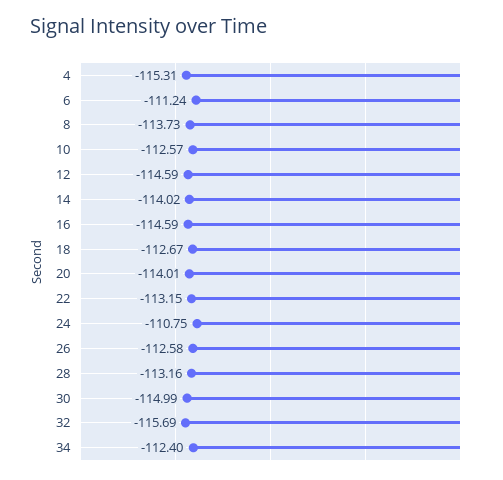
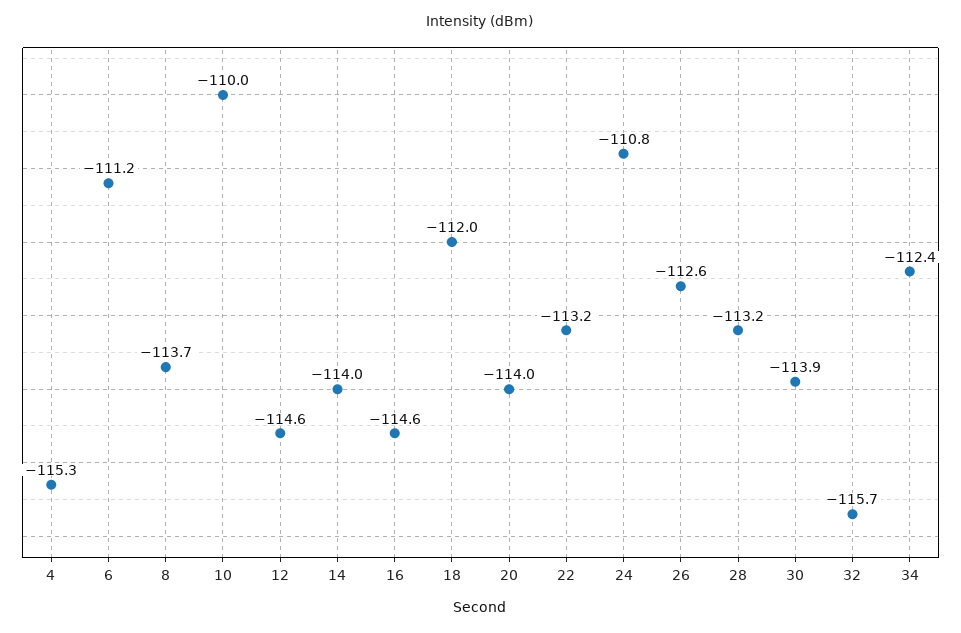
10: -112.57 -> -110
18: -112.67 -> -112
30: -114.99 -> -113.9

